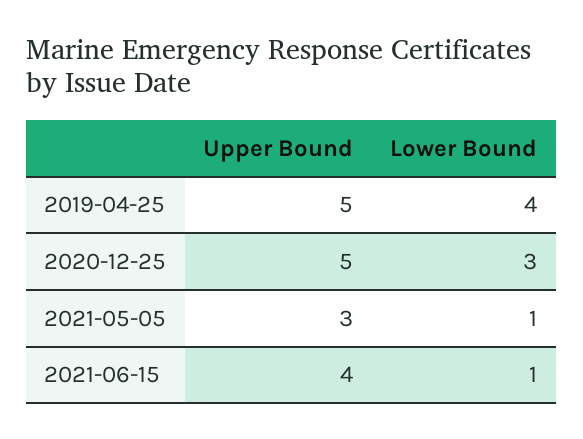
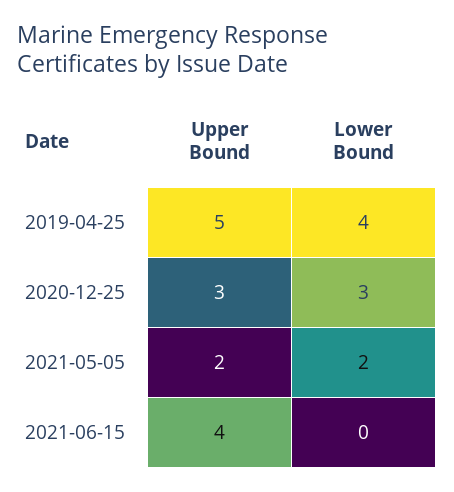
Upper Bound, 2020-12-25: 5 -> 3
Upper Bound, 2021-05-05: 3 -> 2
Lower Bound, 2021-05-05: 1 -> 2
Lower Bound, 2021-06-15: 1 -> 0

